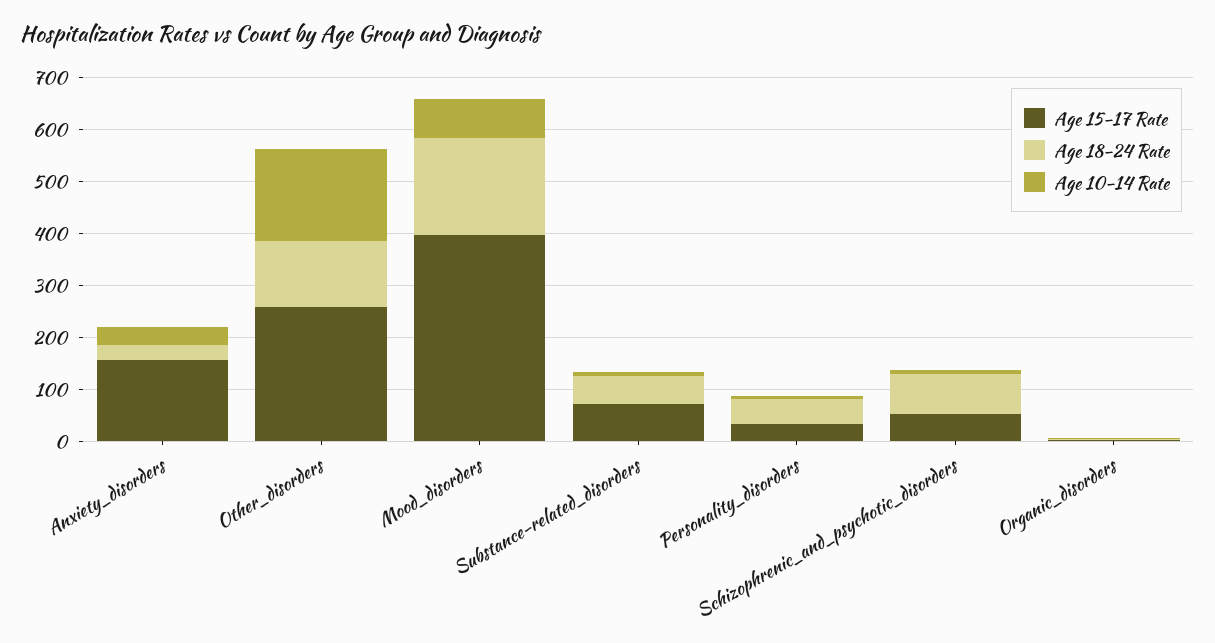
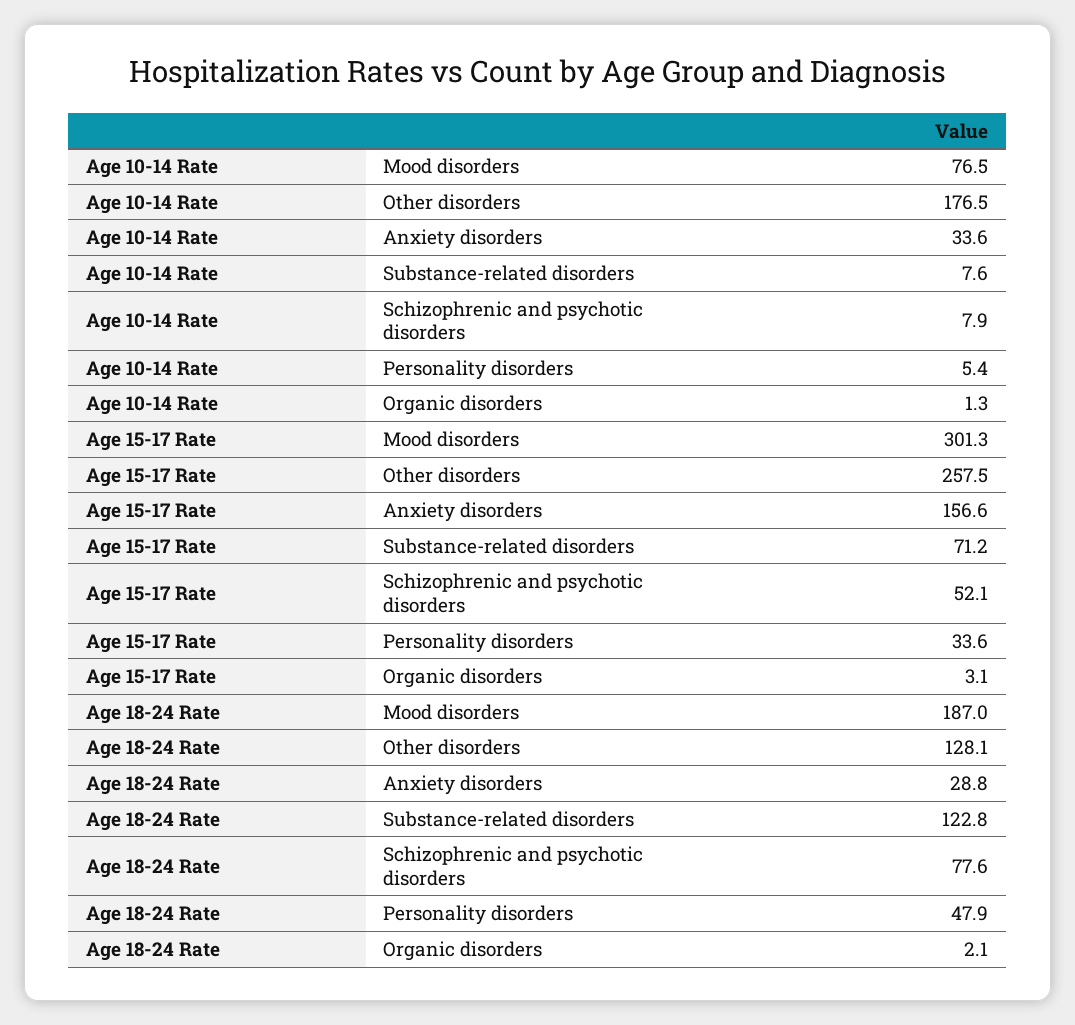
Age 15-17 Rate, Mood_disorders: 400 -> 301.3
Age 18-24 Rate, Substance-related_disorders: 60 -> 122.8

